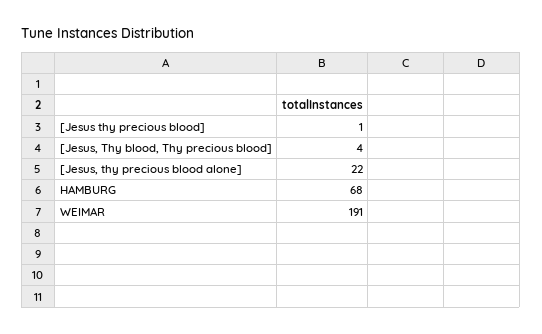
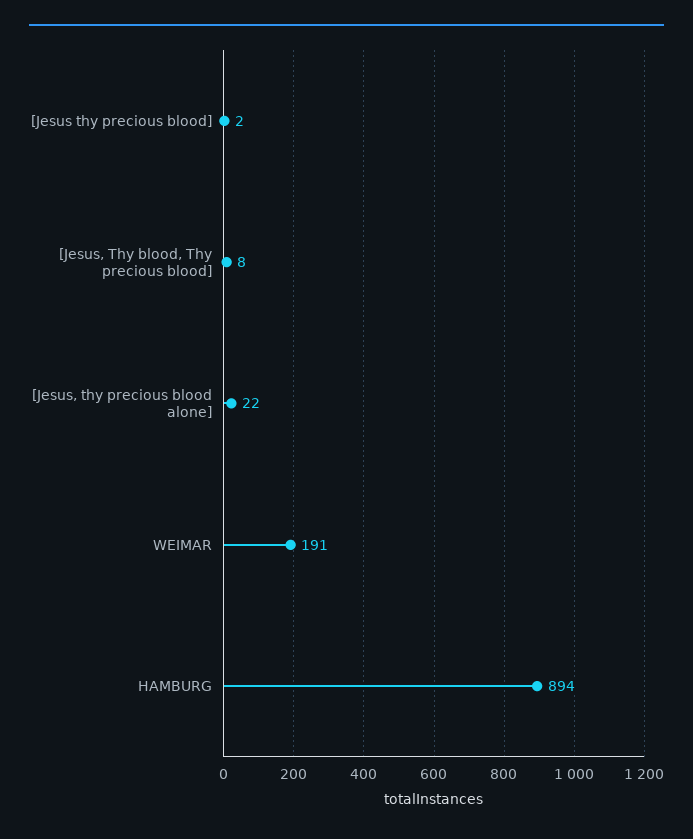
[Jesus thy precious blood]: 1 -> 2
[Jesus, Thy blood, Thy precious blood]: 4 -> 8
HAMBURG: 68 -> 894

